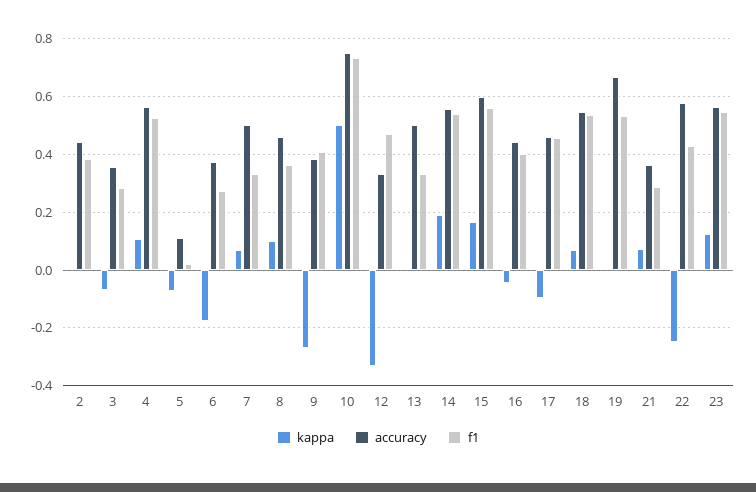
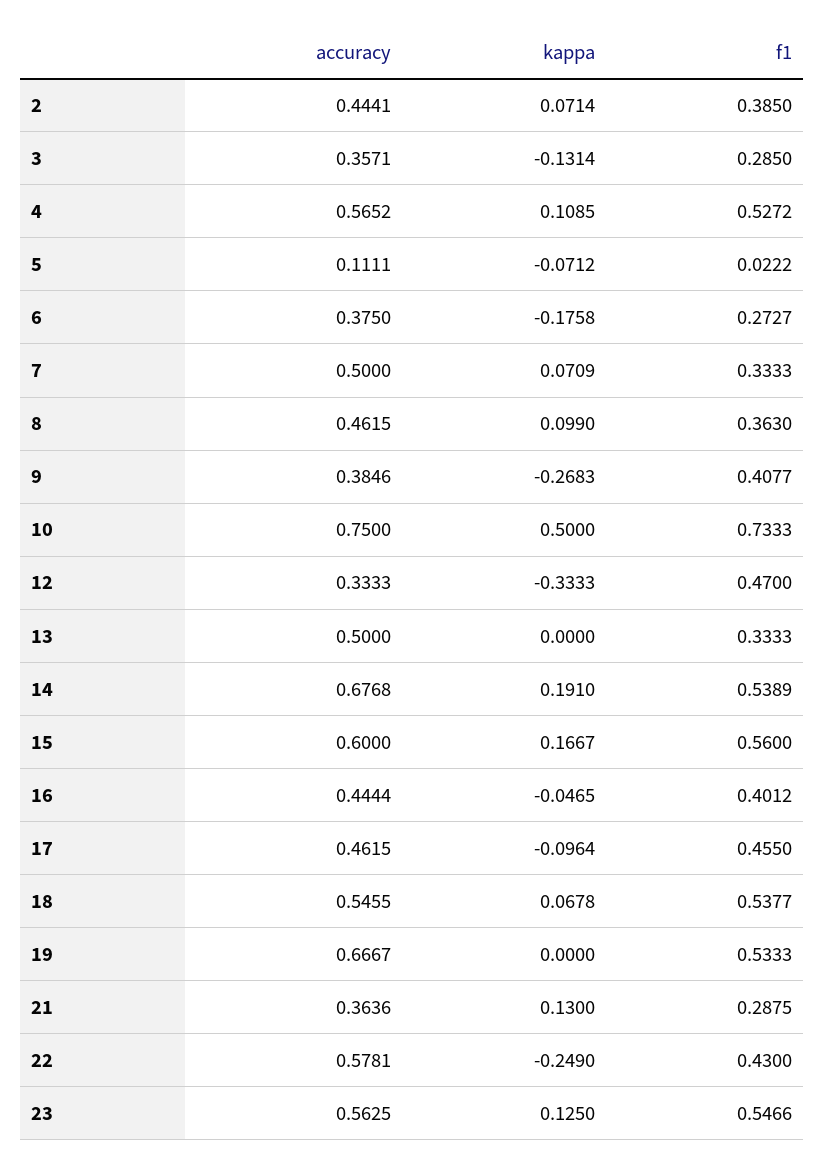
kappa, 2: 0 -> 0.0714
kappa, 3: -0.075 -> -0.1314
accuracy, 14: 0.55 -> 0.6768
kappa, 21: 0.075 -> 0.13

